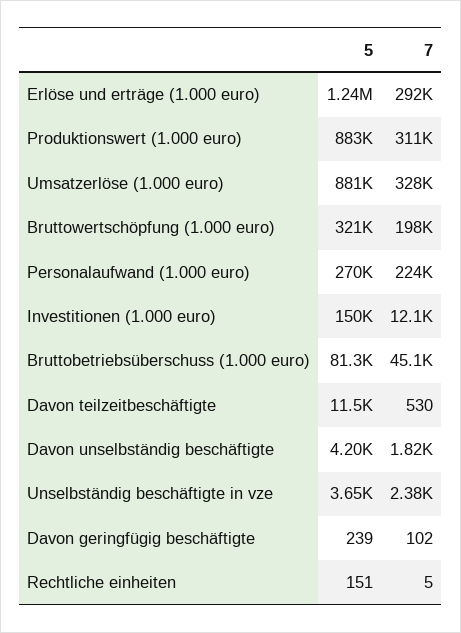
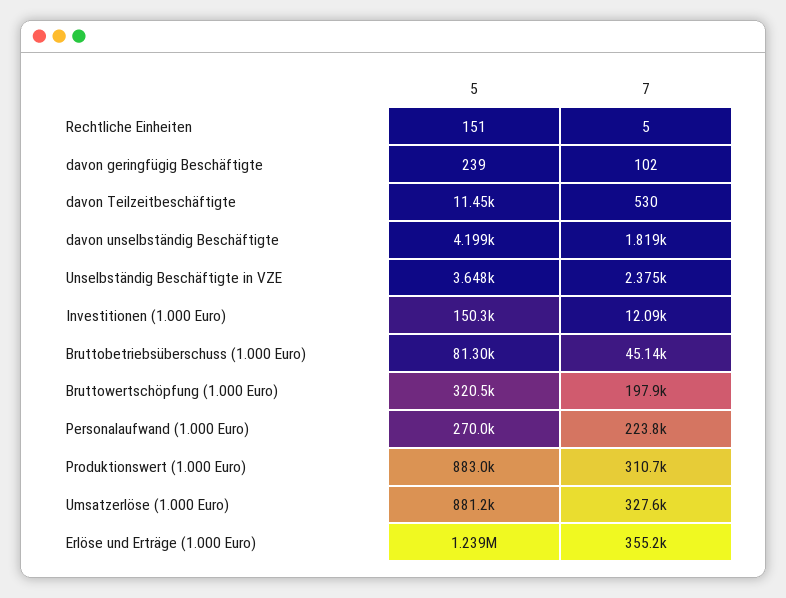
7, Erlöse und erträge (1.000 euro): 292000 -> 355200

